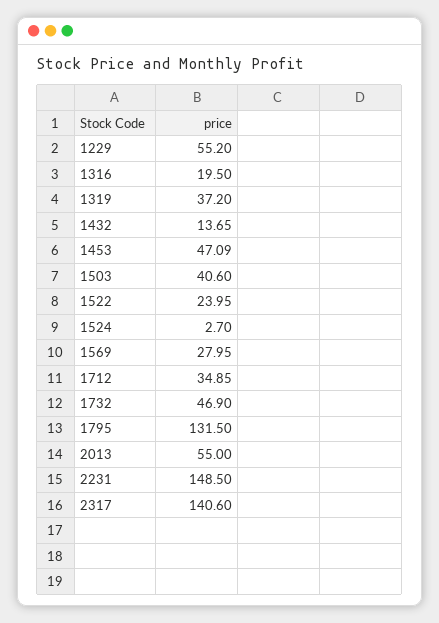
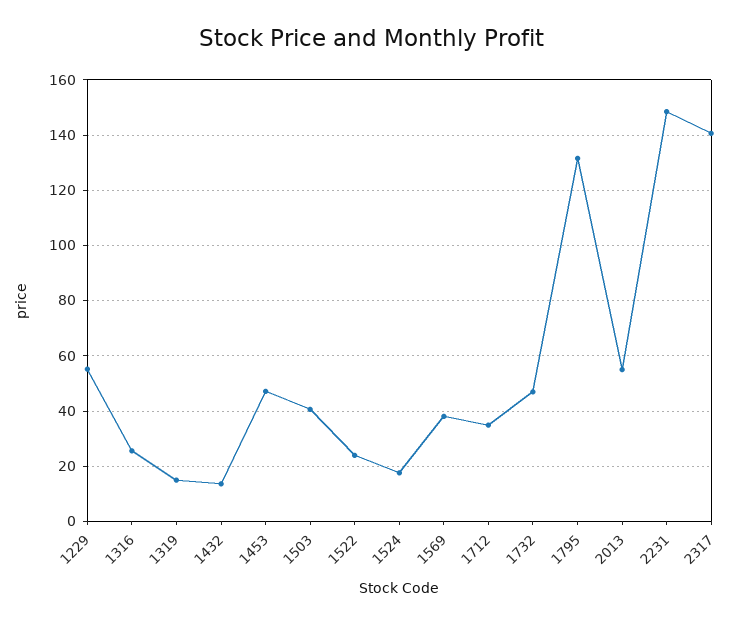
1316: 19.5 -> 25
1319: 37.2 -> 15
1524: 2.7 -> 17.5
1569: 27.95 -> 37.5

